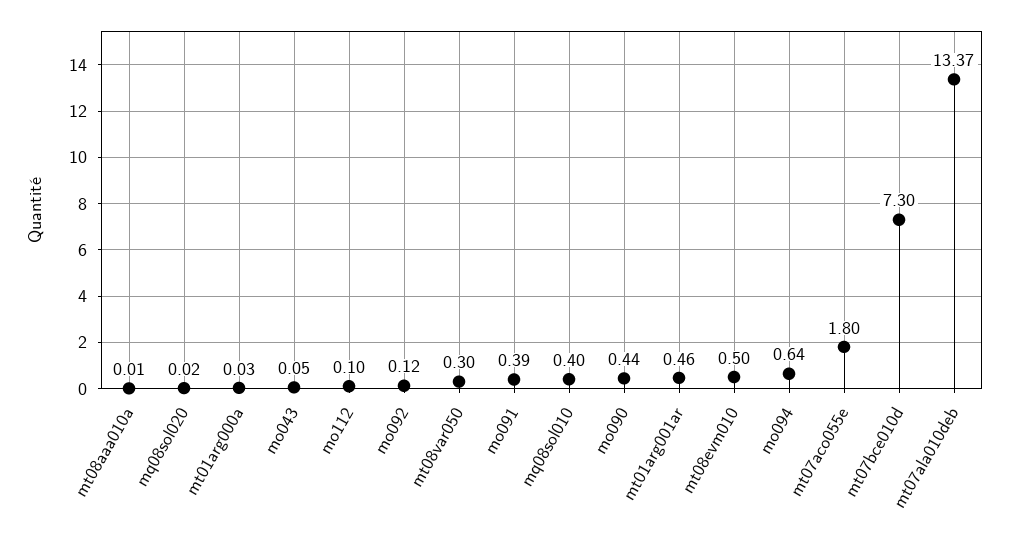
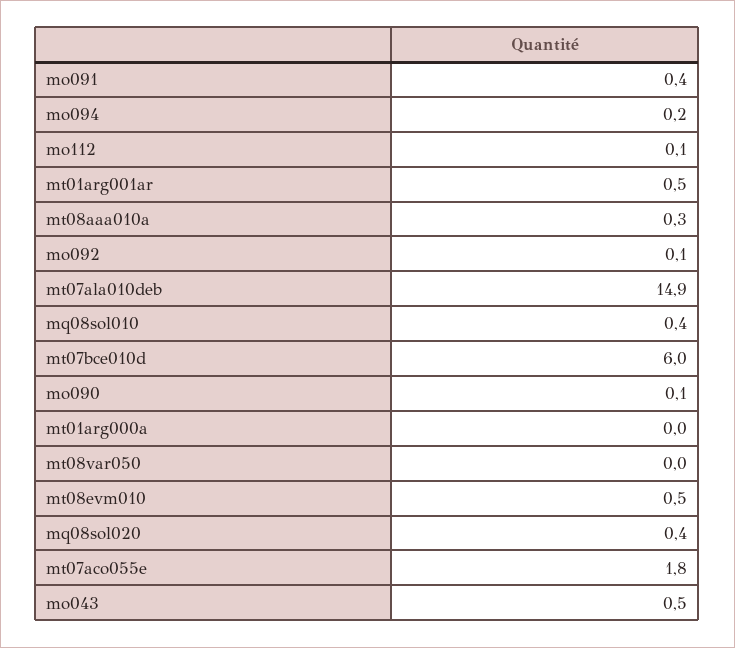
mt08aaa010a: 0.01 -> 0.3
mq08sol020: 0.02 -> 0.4
mo043: 0.05 -> 0.5
mt08var050: 0.3 -> 0
mo090: 0.44 -> 0.1
mo094: 0.64 -> 0.2
mt07bce010d: 7.3 -> 6
mt07ala010deb: 13.37 -> 14.9

